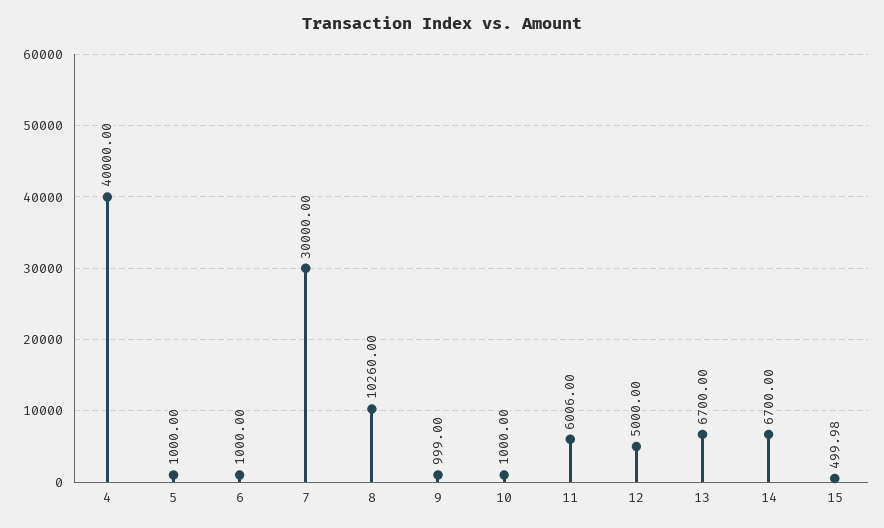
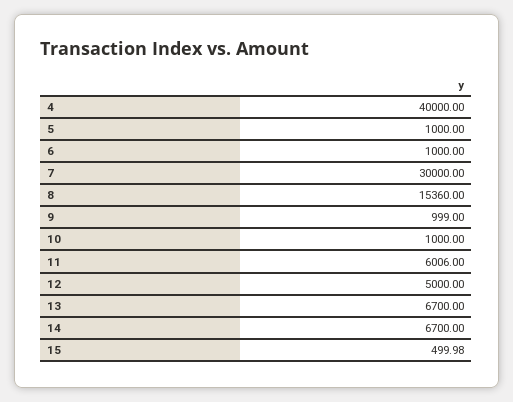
8: 10260 -> 15360

